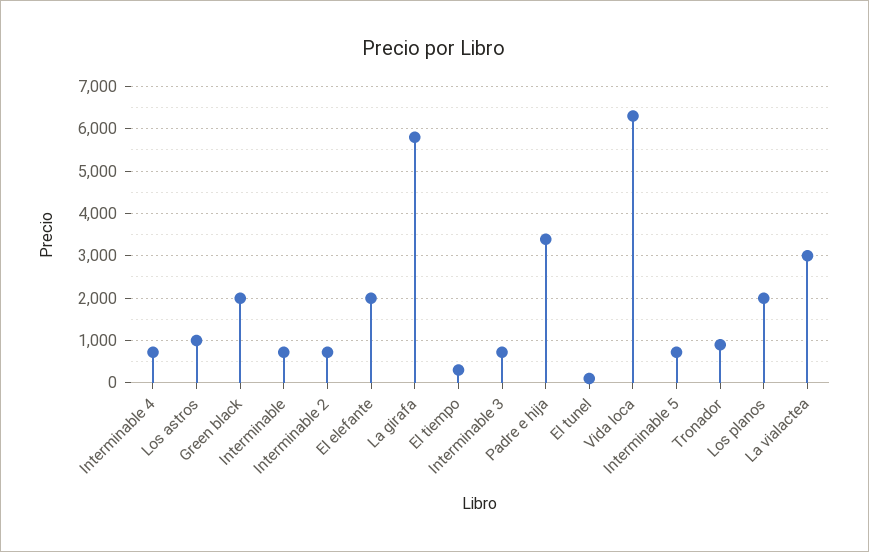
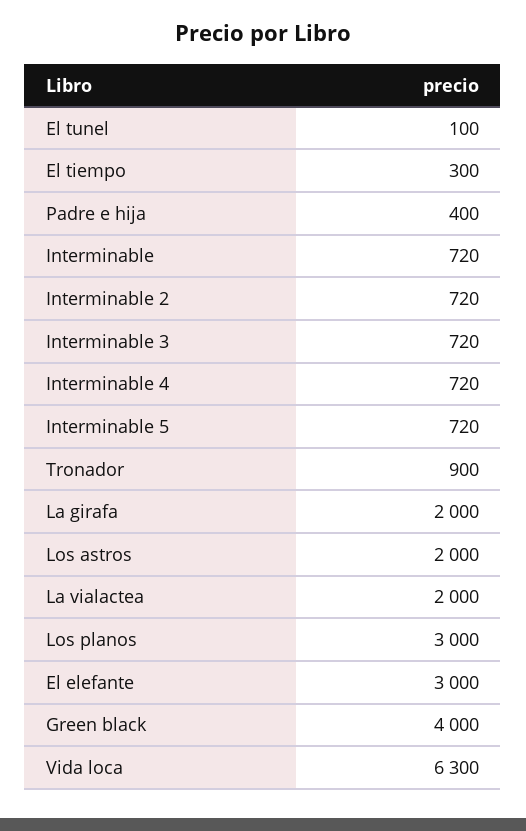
Los astros: 1000 -> 2000
Green black: 2000 -> 4000
El elefante: 2000 -> 3000
La girafa: 5800 -> 2000
Padre e hija: 3400 -> 400
Los planos: 2000 -> 3000
La vialactea: 3000 -> 2000

